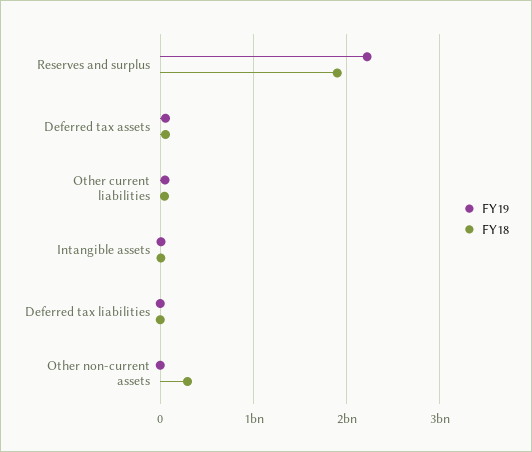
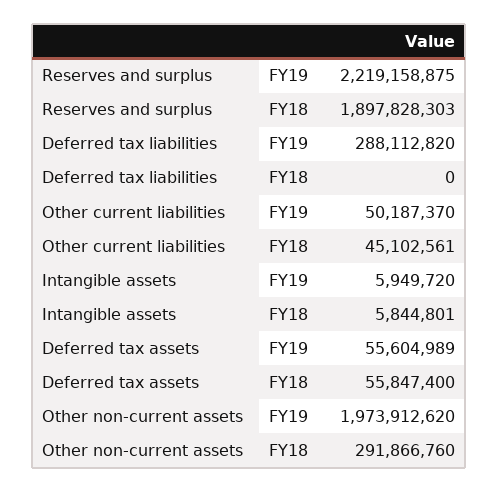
FY19, Deferred tax liabilities: 0 -> 288112820
FY19, Other non-current assets: 0 -> 1973912620

